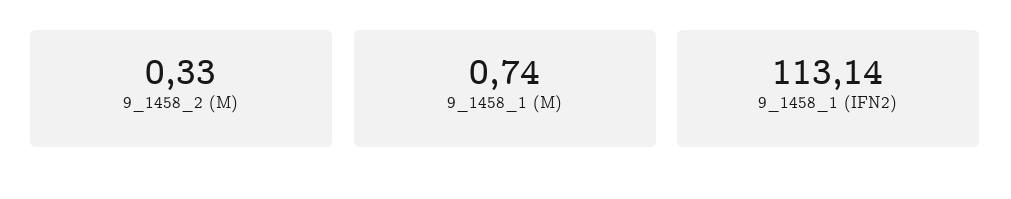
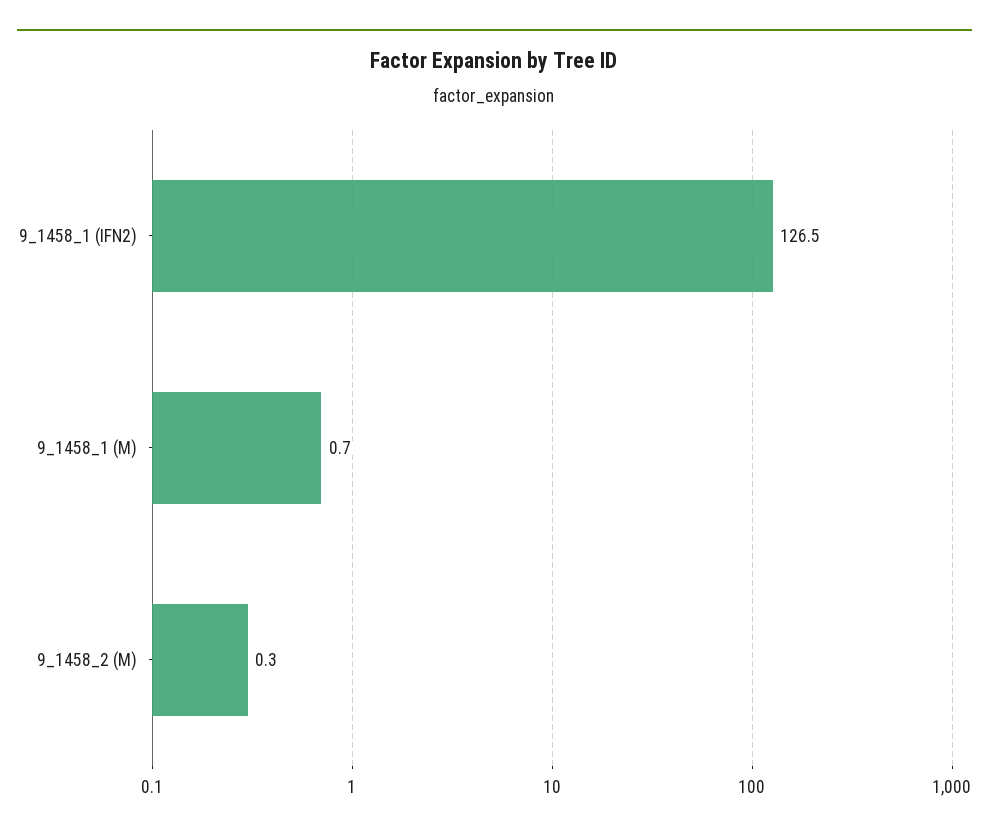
9_1458_1 (IFN2): 113.14 -> 126.5

